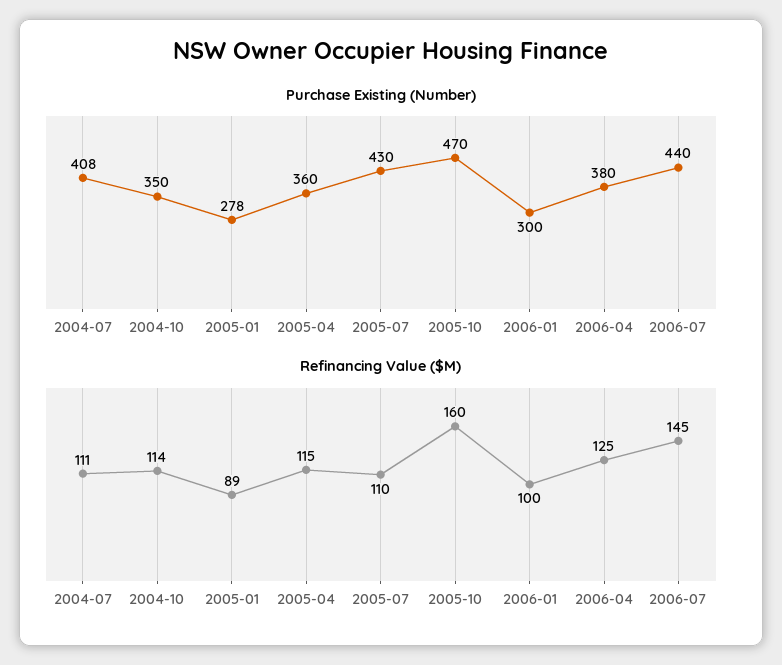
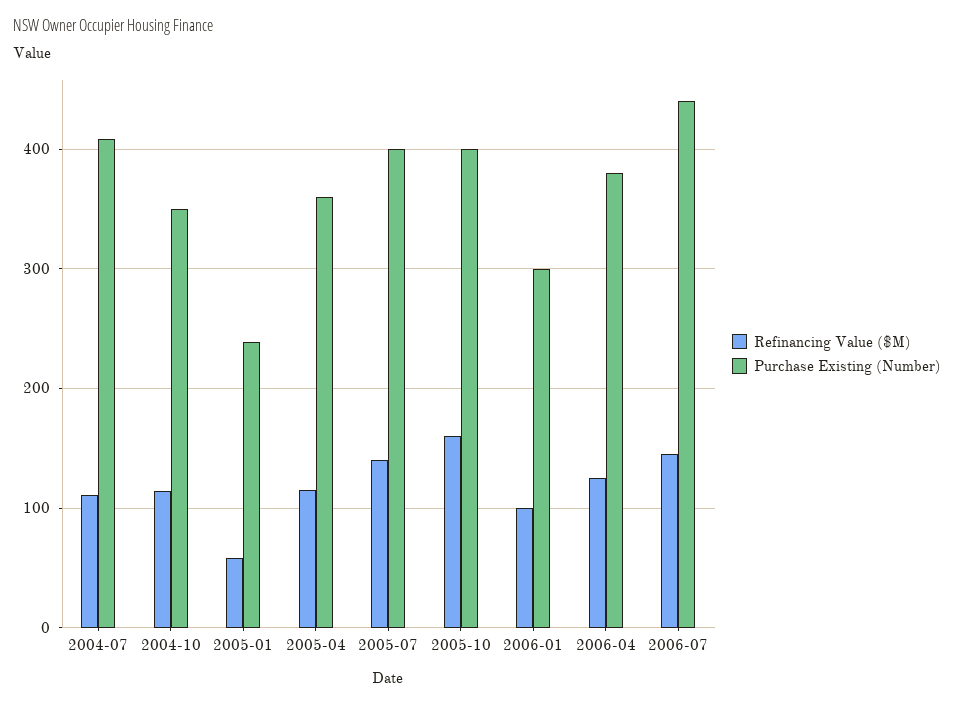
Purchase Existing (Number), 2005-01: 278 -> 240
Purchase Existing (Number), 2005-07: 430 -> 400
Purchase Existing (Number), 2005-10: 470 -> 400
Refinancing Value ($M), 2005-01: 89 -> 60
Refinancing Value ($M), 2005-07: 110 -> 140

